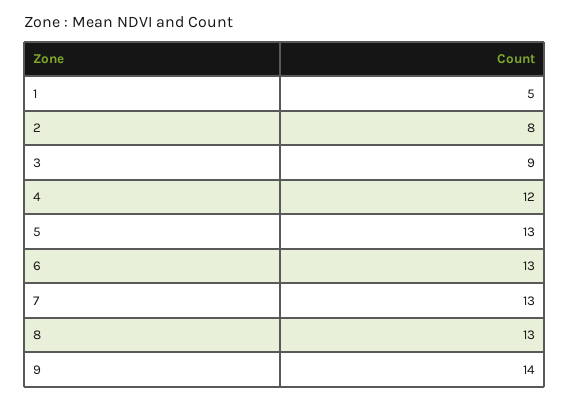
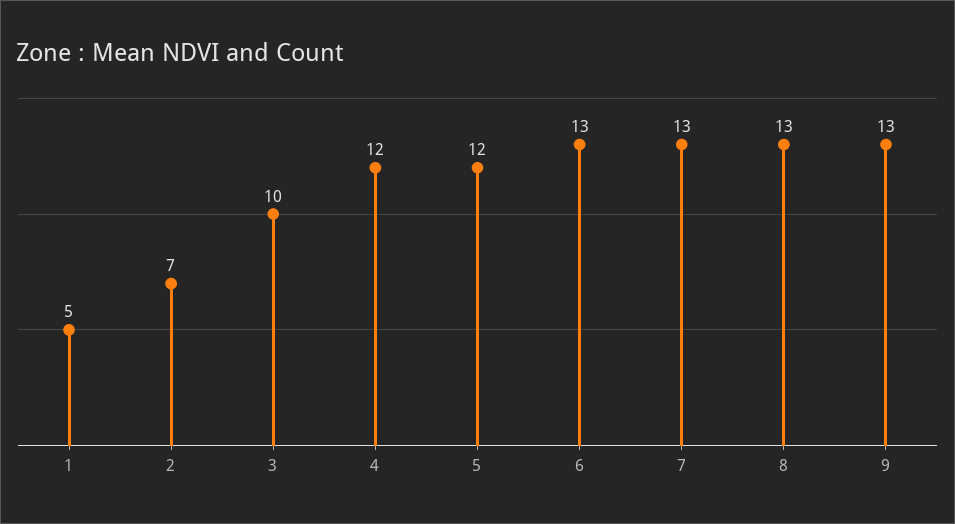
2: 8 -> 7
3: 9 -> 10
5: 13 -> 12
9: 14 -> 13

